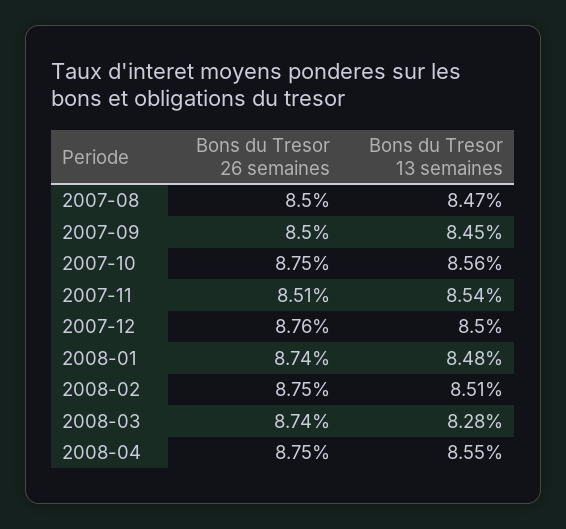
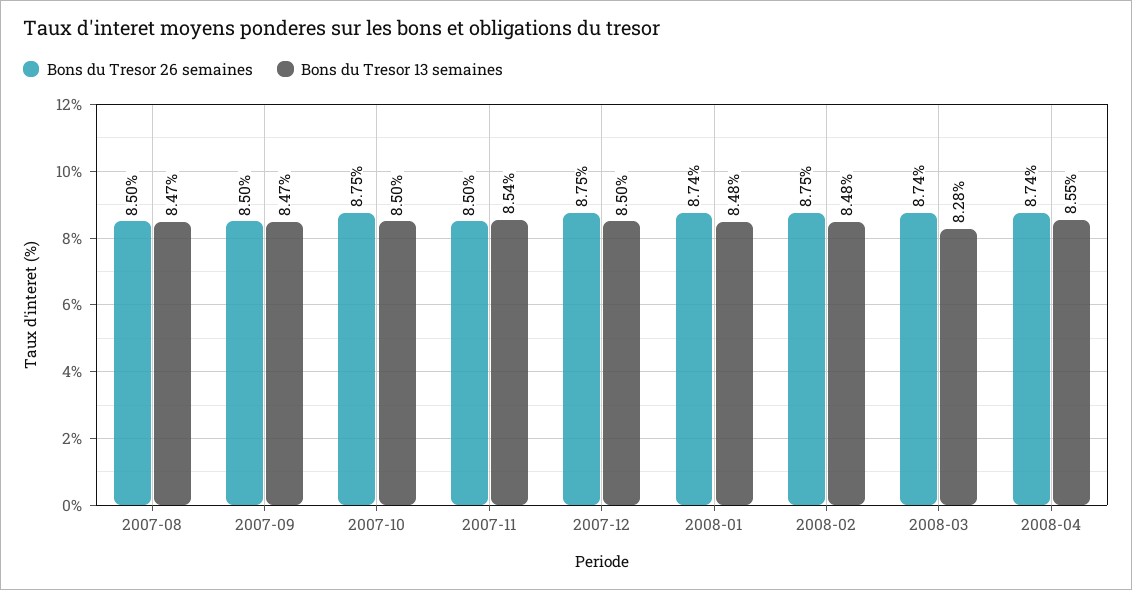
Bons du Tresor 13 semaines, 2007-09: 8.45 -> 8.47
Bons du Tresor 13 semaines, 2007-10: 8.56 -> 8.5
Bons du Tresor 26 semaines, 2007-11: 8.51 -> 8.5
Bons du Tresor 26 semaines, 2007-12: 8.76 -> 8.75
Bons du Tresor 13 semaines, 2008-02: 8.51 -> 8.48
Bons du Tresor 26 semaines, 2008-04: 8.75 -> 8.74

